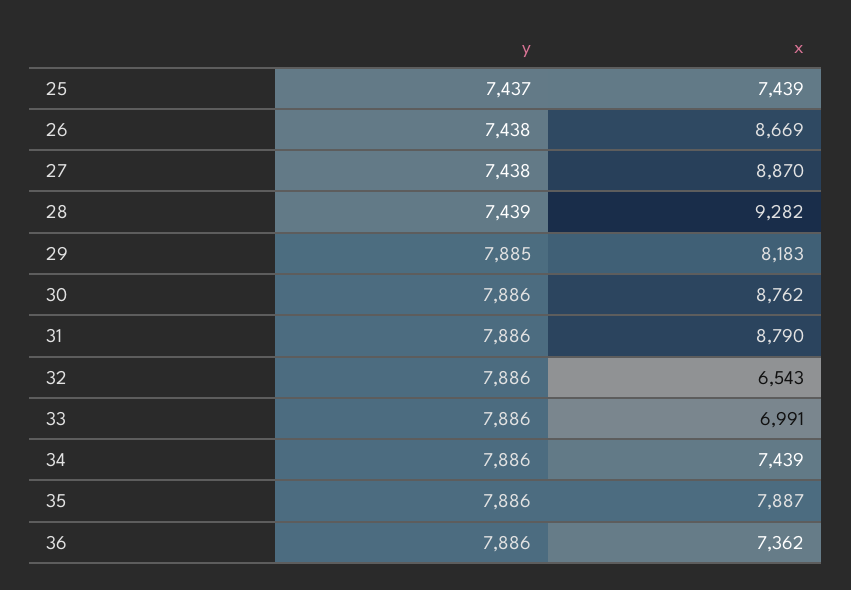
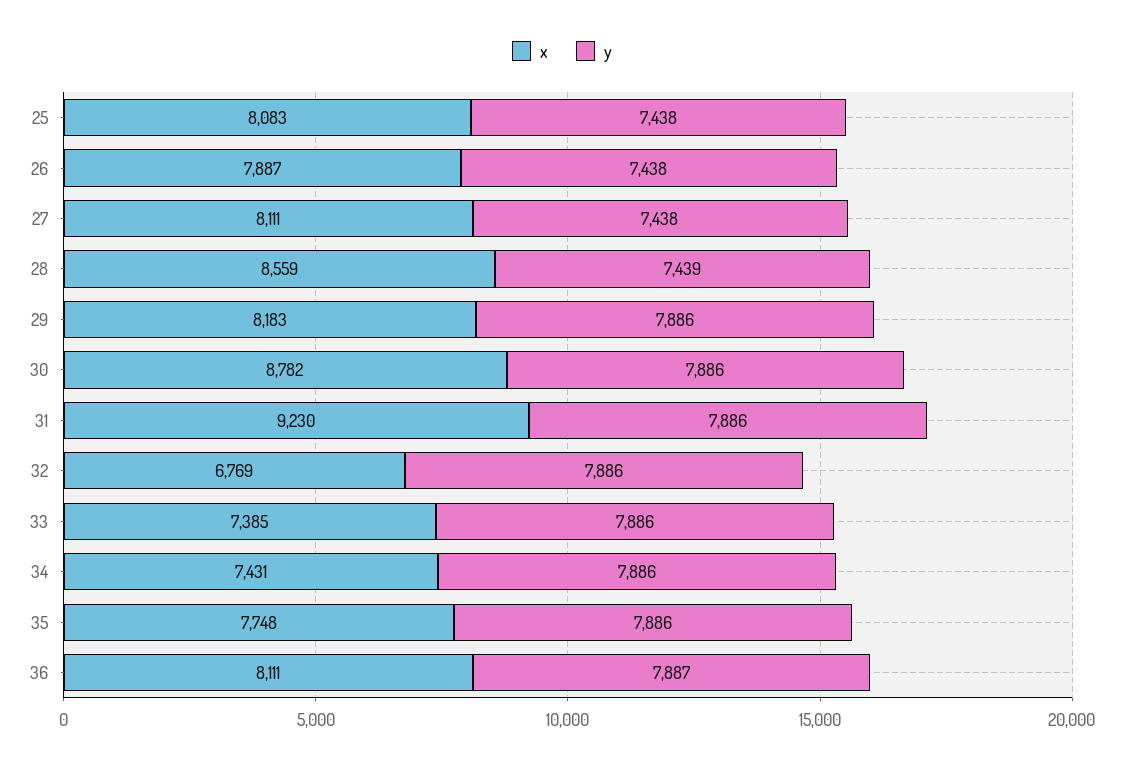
y, 25: 7437 -> 7438
x, 25: 7439 -> 8083
x, 26: 8669 -> 7887
x, 27: 8870 -> 8111
x, 28: 9282 -> 8559
y, 29: 7885 -> 7886
x, 30: 8762 -> 8782
x, 31: 8790 -> 9230
x, 32: 6543 -> 6769
x, 33: 6991 -> 7385
x, 34: 7439 -> 7431
x, 35: 7887 -> 7748
y, 36: 7886 -> 7887
x, 36: 7362 -> 8111

